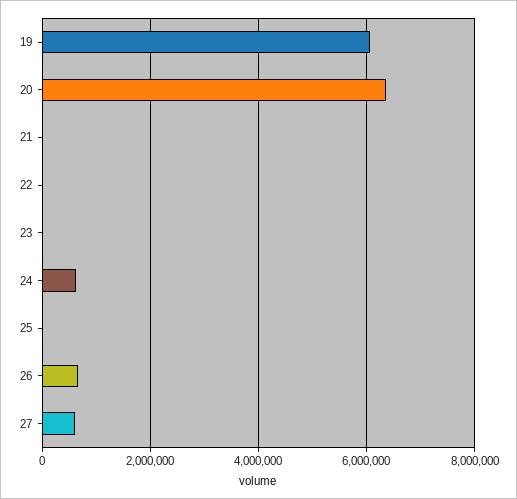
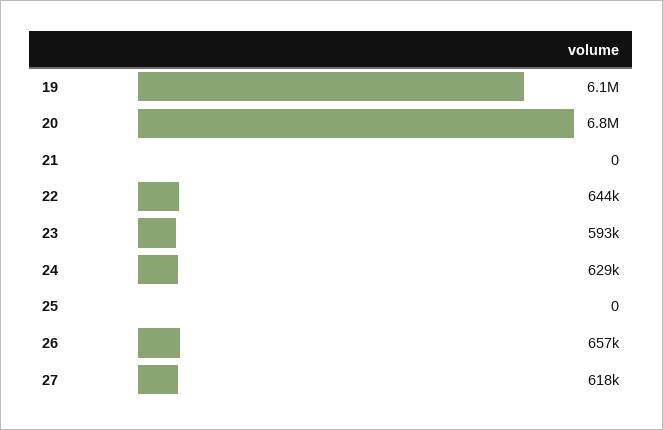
20: 6400000 -> 6800000
22: 0 -> 644000
23: 0 -> 593000

